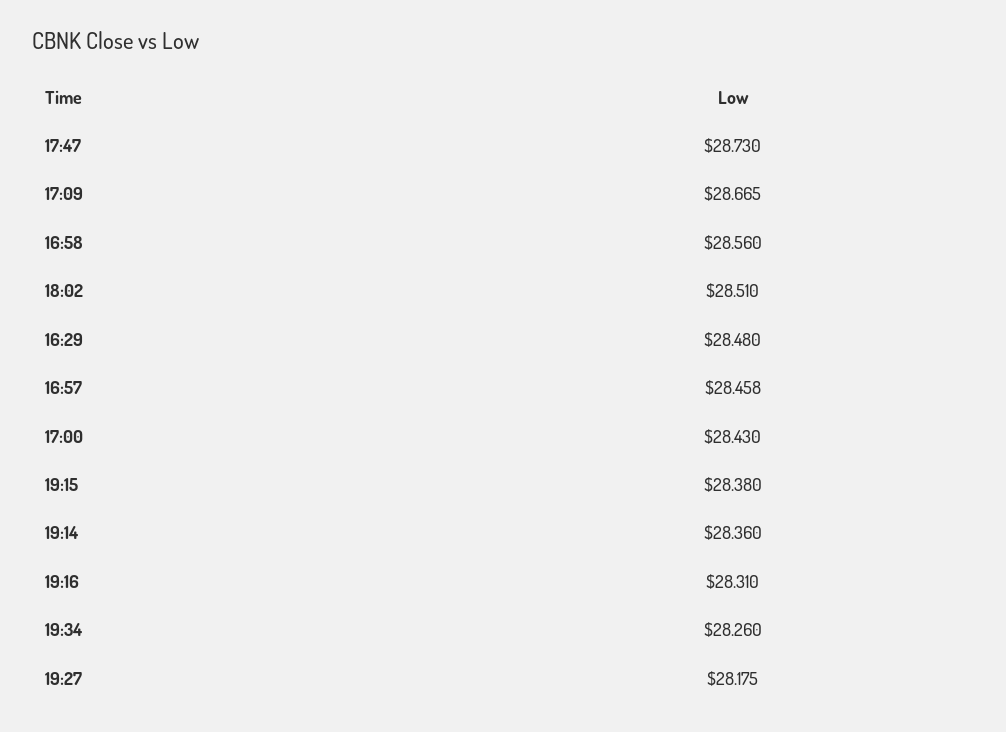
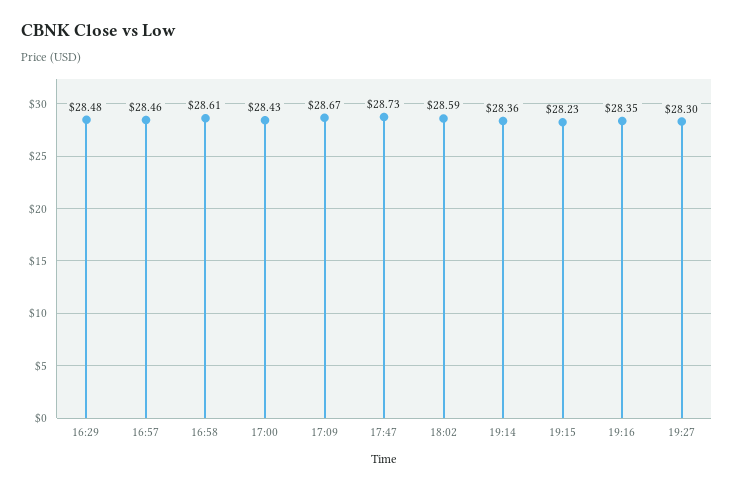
16:58: 28.56 -> 28.61
18:02: 28.51 -> 28.59
19:15: 28.38 -> 28.23
19:16: 28.31 -> 28.35
19:34: 28.26 -> none
19:27: 28.175 -> 28.3

